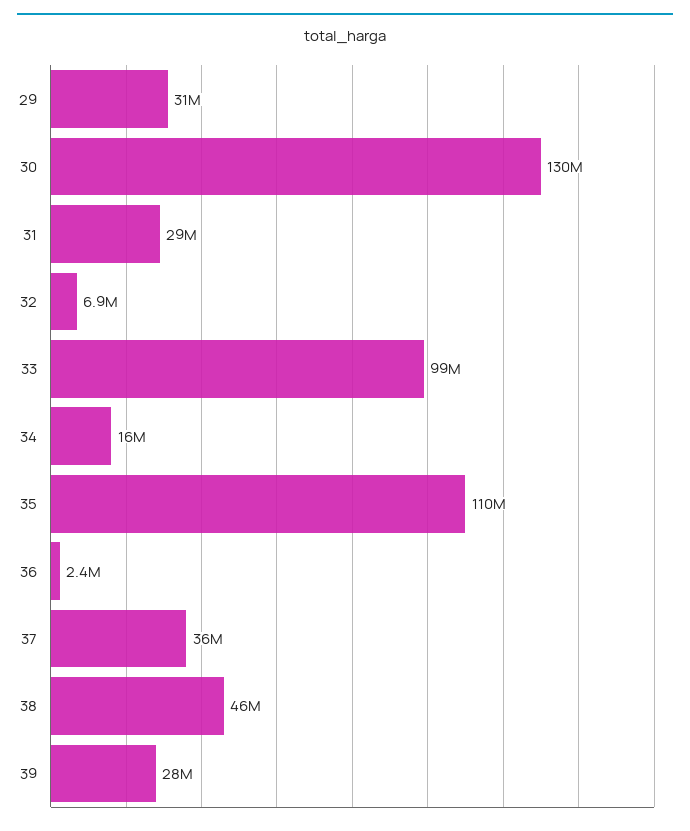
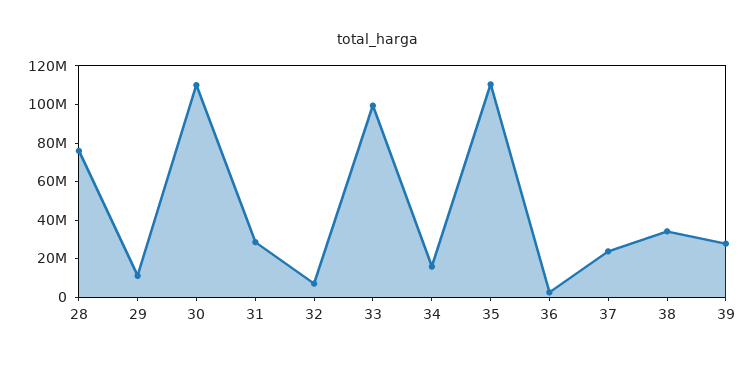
29: 31000000 -> 10000000
30: 130000000 -> 110000000
37: 36000000 -> 25000000
38: 46000000 -> 35000000
28: none -> 75000000

